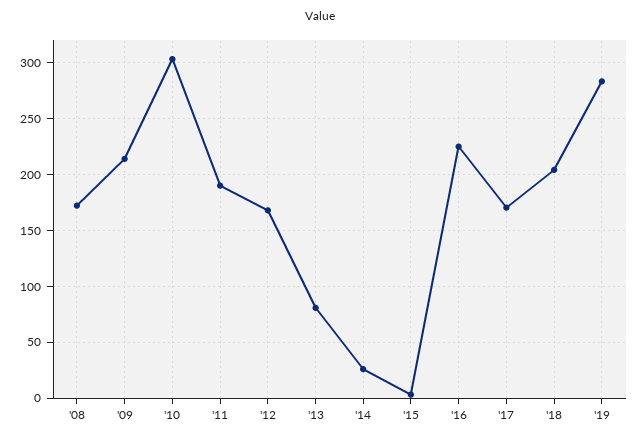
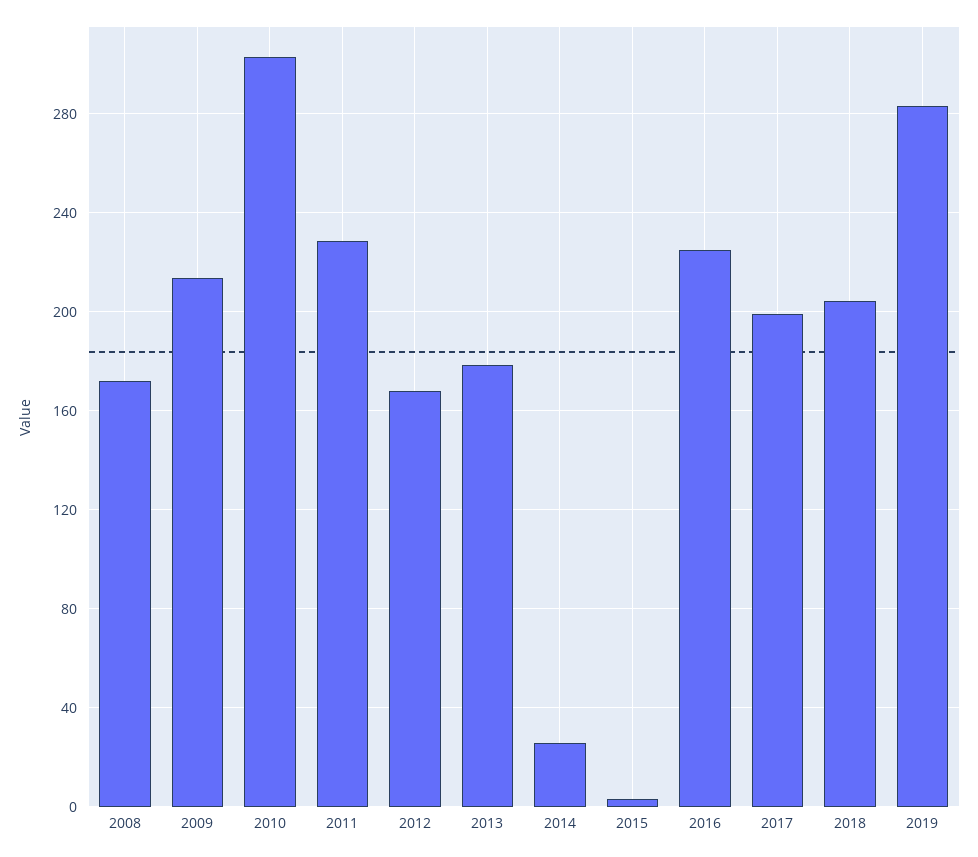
'11: 190 -> 230
'13: 80 -> 180
'17: 170 -> 200

